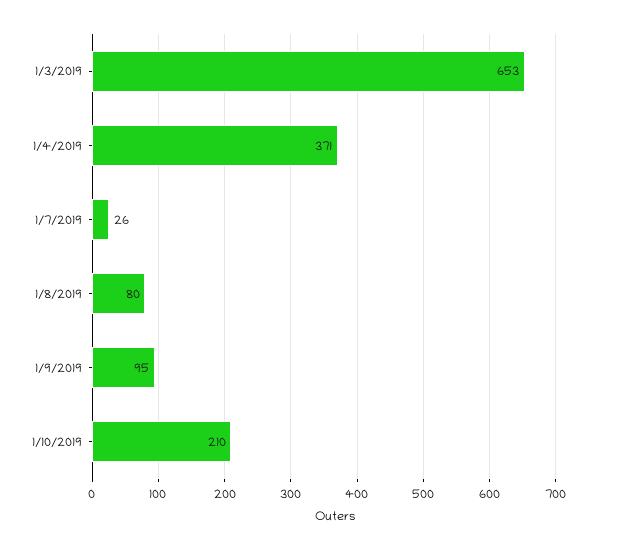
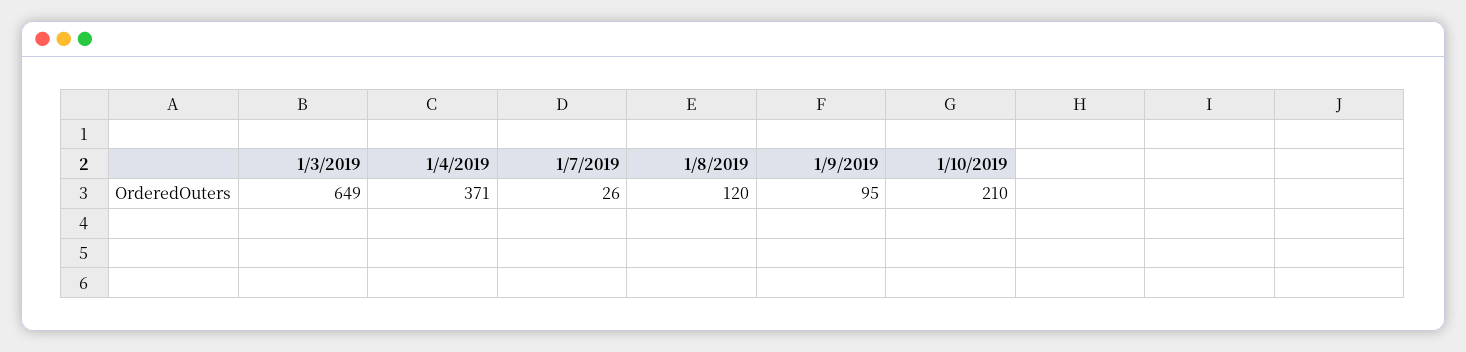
1/3/2019: 653 -> 649
1/8/2019: 80 -> 120

